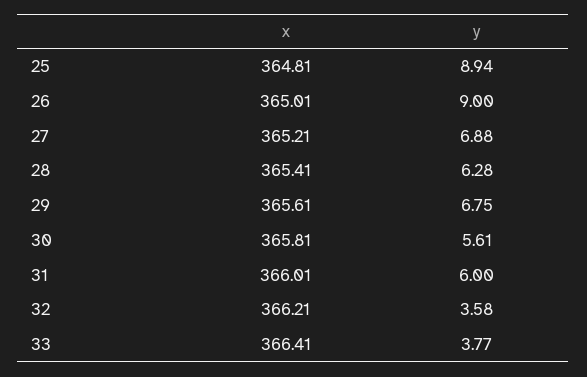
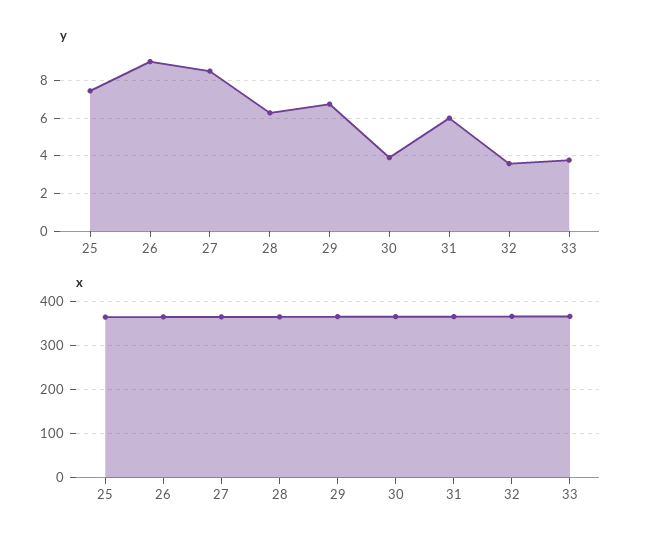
y, 25: 8.94 -> 7.5
y, 27: 6.88 -> 8.5
y, 30: 5.61 -> 4

